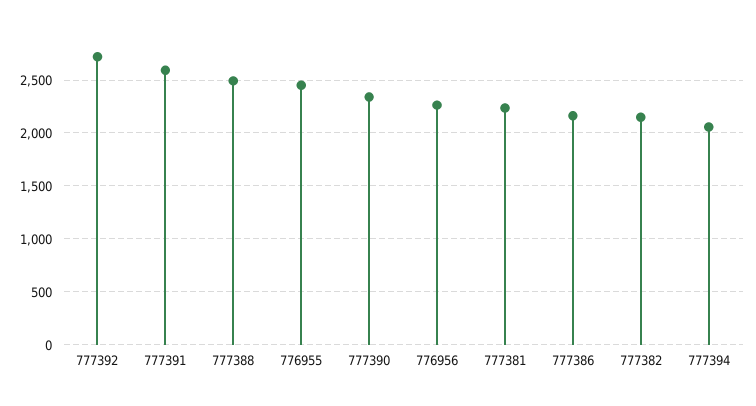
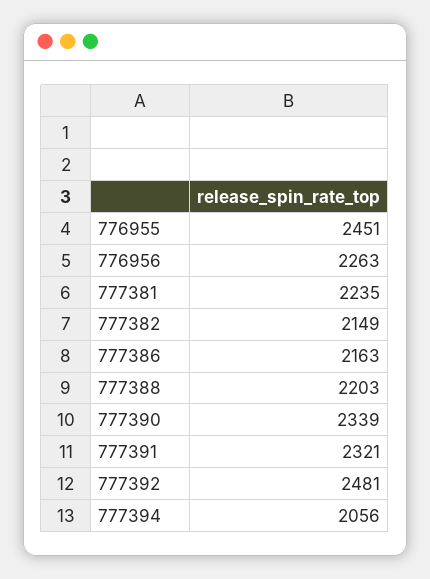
777392: 2700 -> 2481
777391: 2600 -> 2321
777388: 2500 -> 2203

